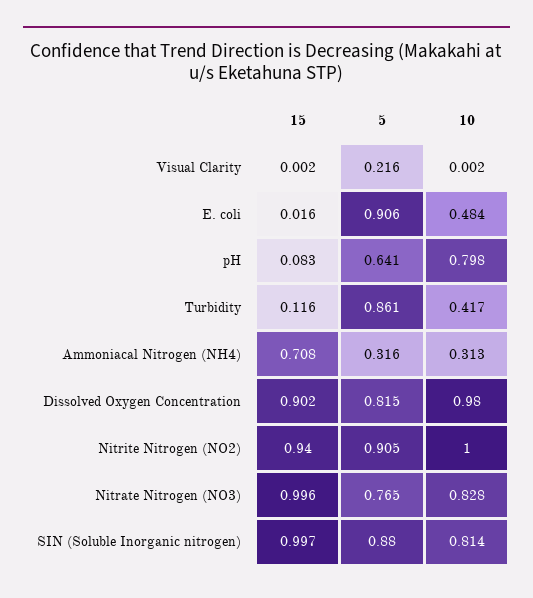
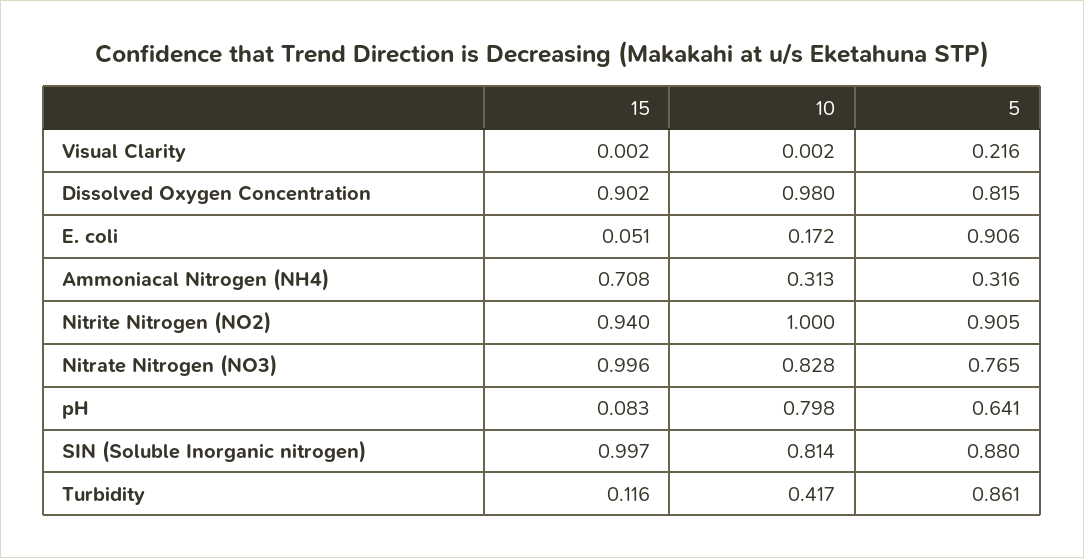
15, E. coli: 0.016 -> 0.051
10, E. coli: 0.484 -> 0.172

